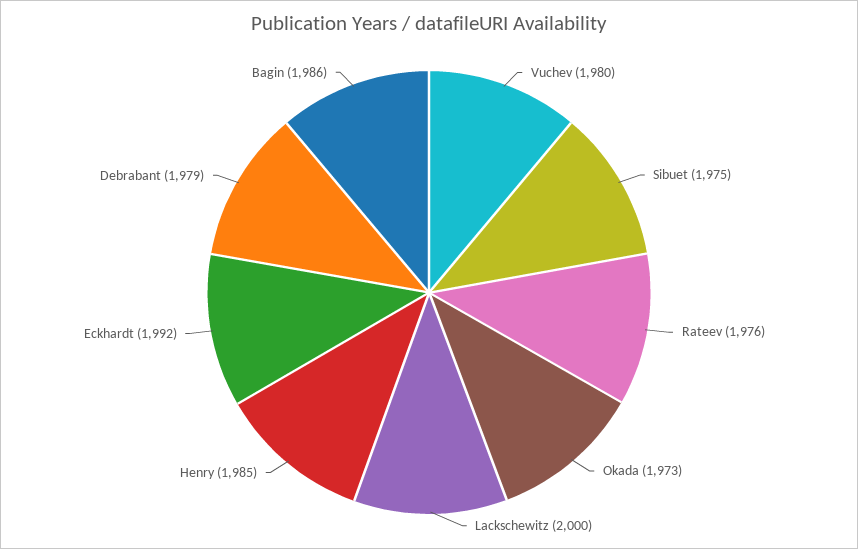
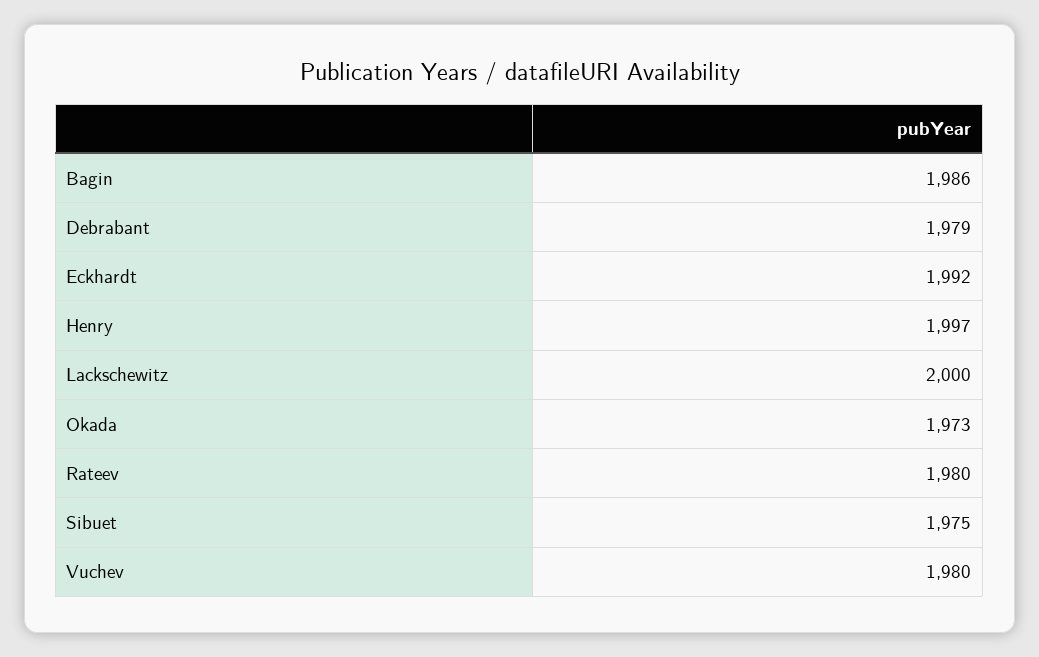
Rateev: 1976 -> 1980
Henry: 1985 -> 1997

